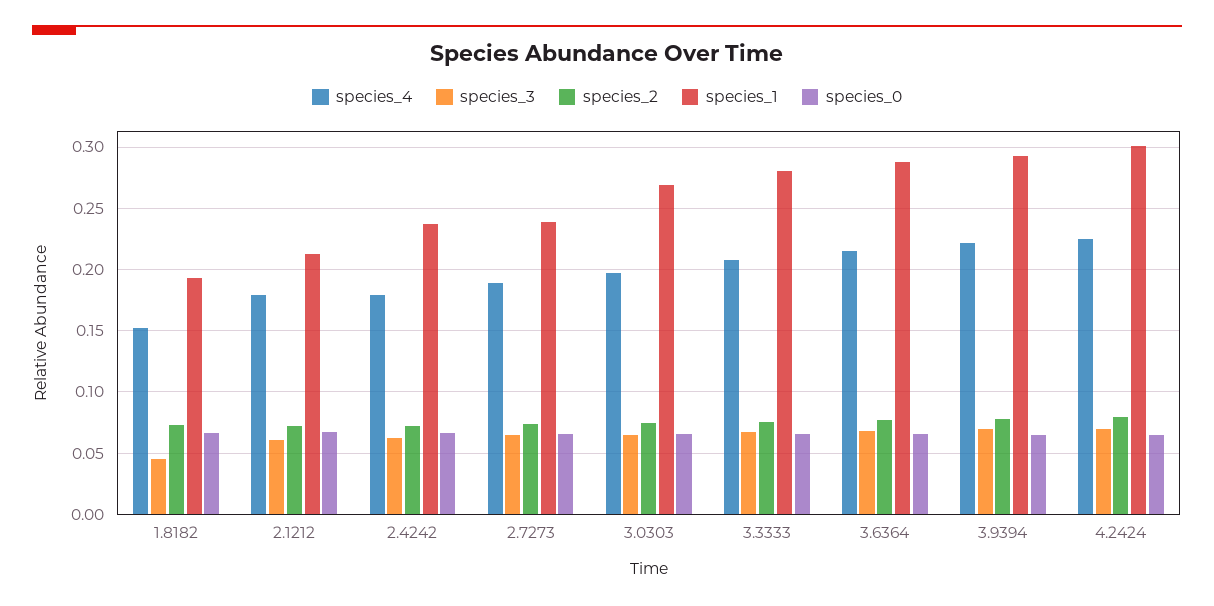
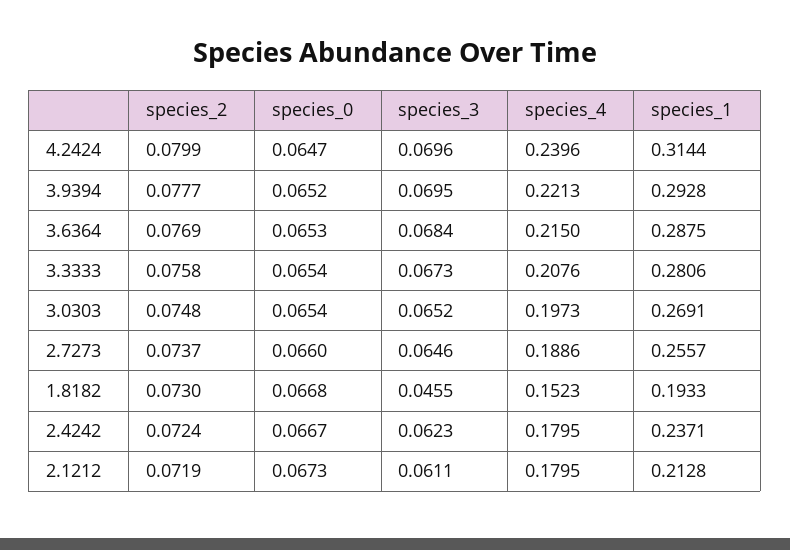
species_1, 2.7273: 0.24 -> 0.2557
species_4, 4.2424: 0.225 -> 0.2396
species_1, 4.2424: 0.3 -> 0.3144

